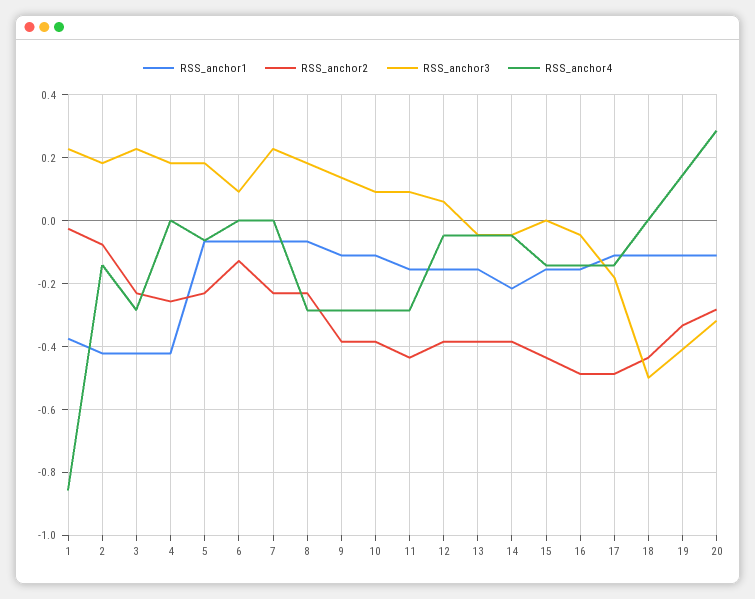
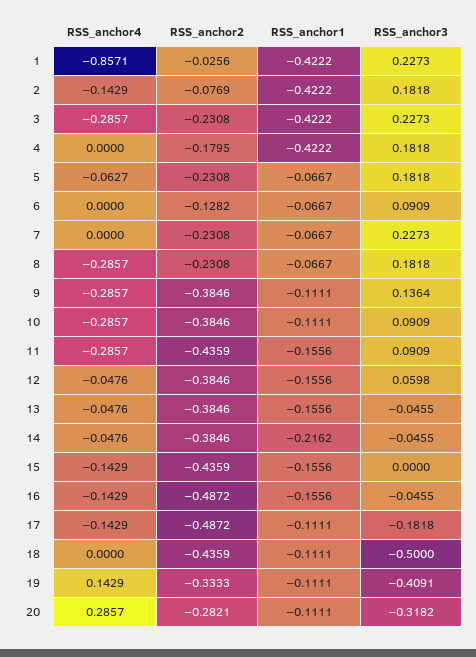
RSS_anchor1, 1: -0.38 -> -0.4222
RSS_anchor2, 4: -0.26 -> -0.1795

